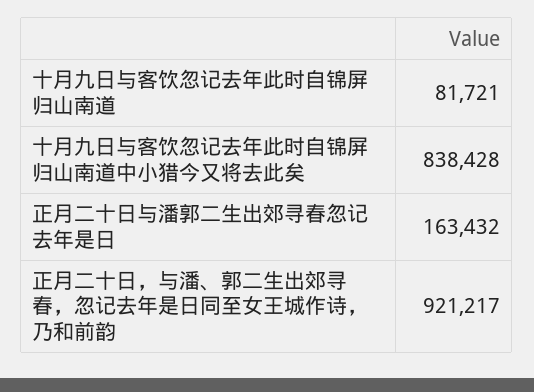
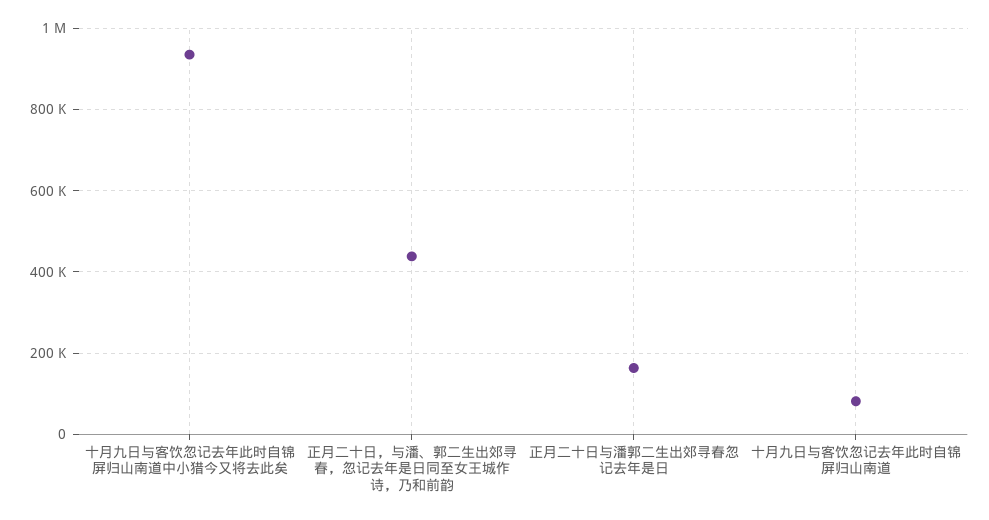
十月九日与客饮忽记去年此时自锦屏归山南道中小猎今又将去此矣: 838428 -> 940000
正月二十日，与潘、郭二生出郊寻春，忽记去年是日同至女王城作诗，乃和前韵: 921217 -> 440000

